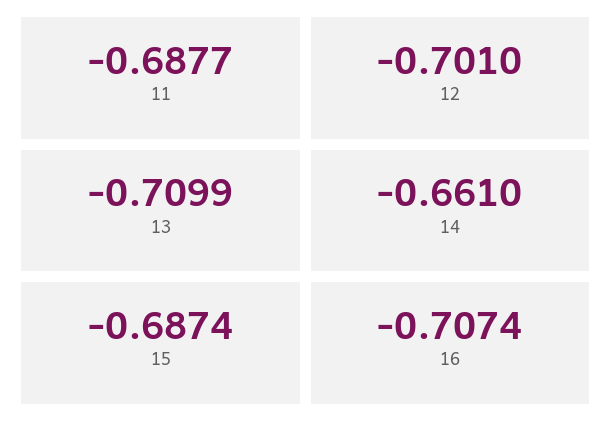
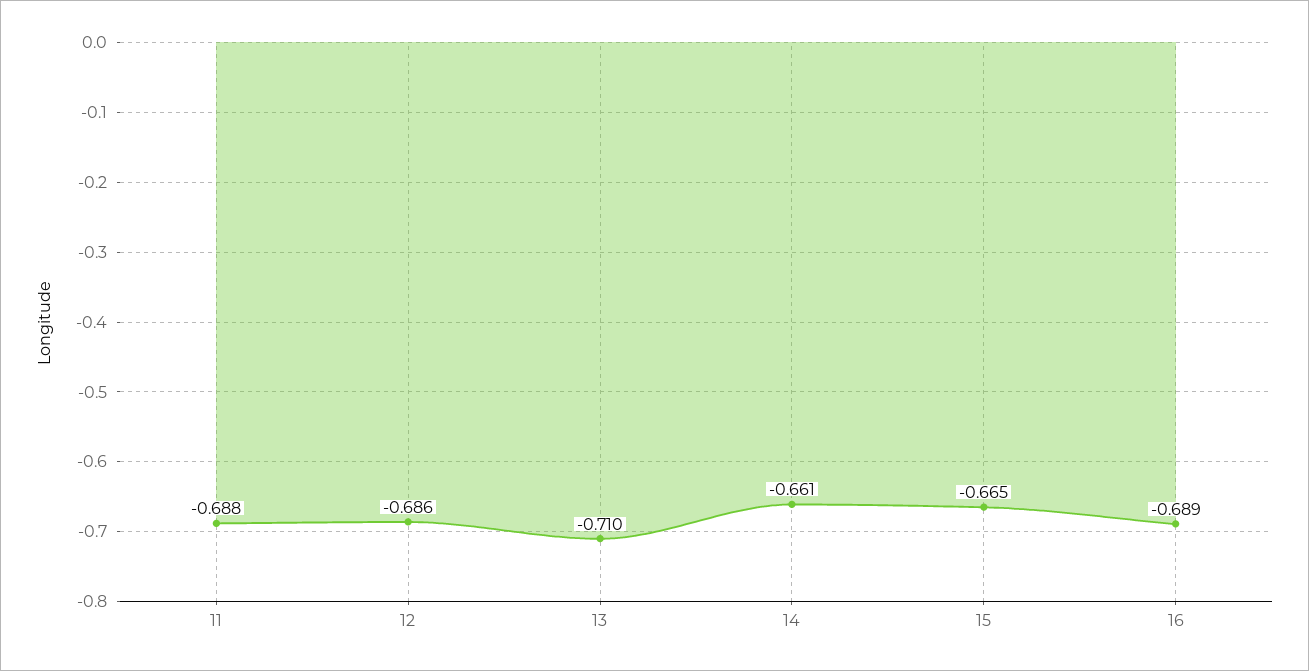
12: -0.701 -> -0.686
15: -0.6874 -> -0.665
16: -0.7074 -> -0.689

